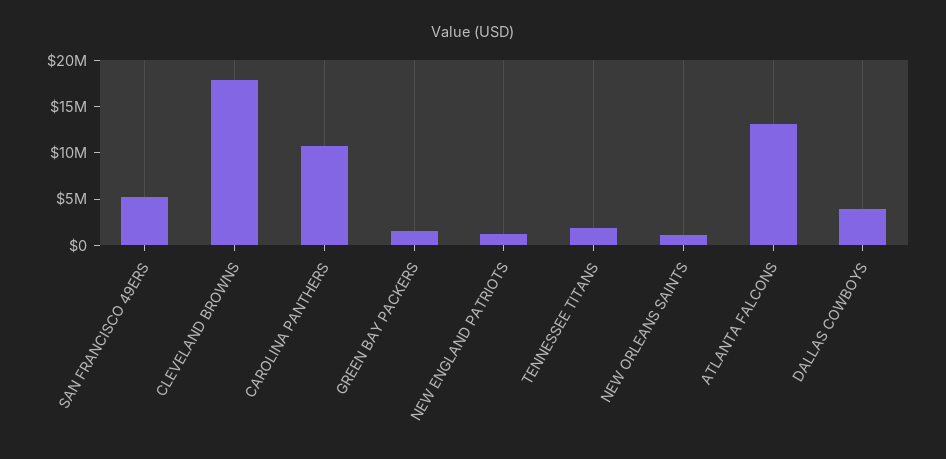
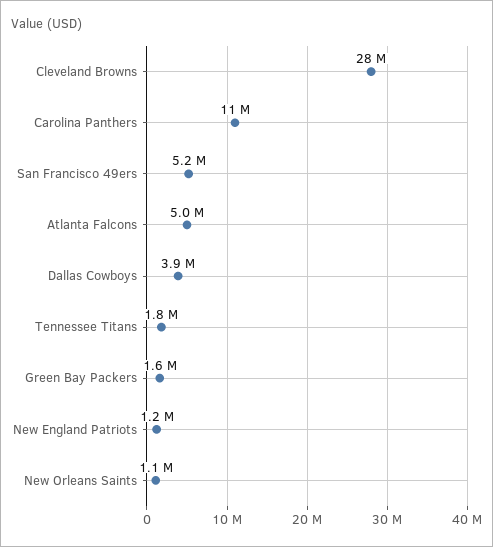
CLEVELAND BROWNS: 18000000 -> 28000000
ATLANTA FALCONS: 13000000 -> 5000000

